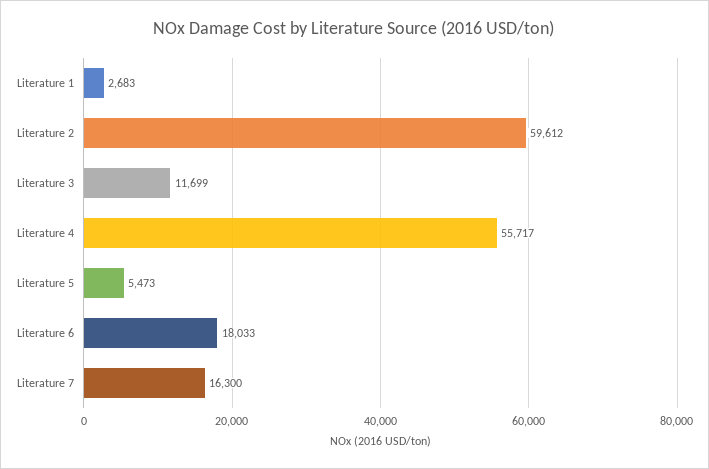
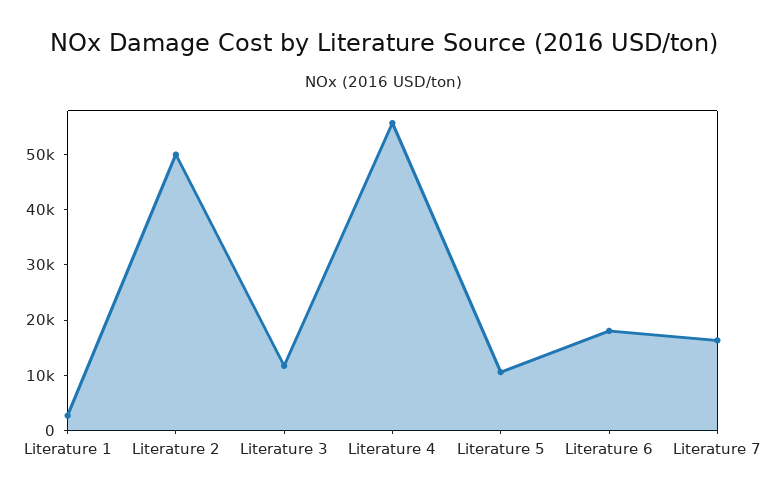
Literature 2: 59612 -> 50000
Literature 5: 5473 -> 10000

